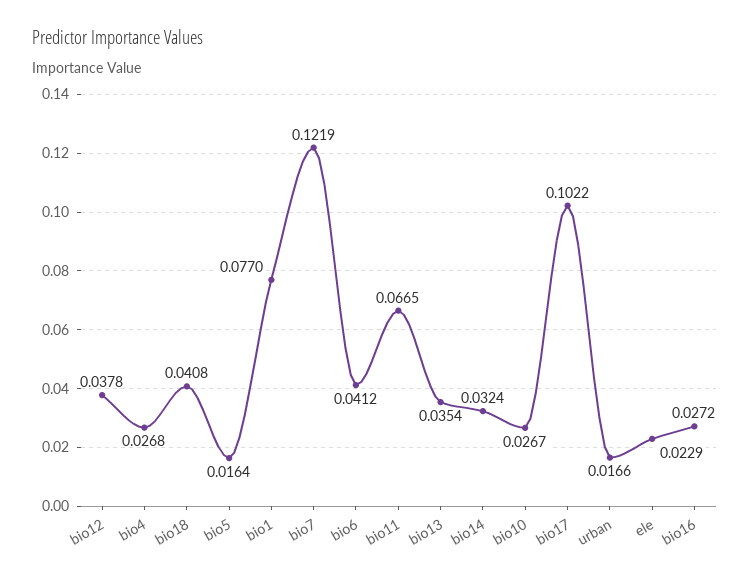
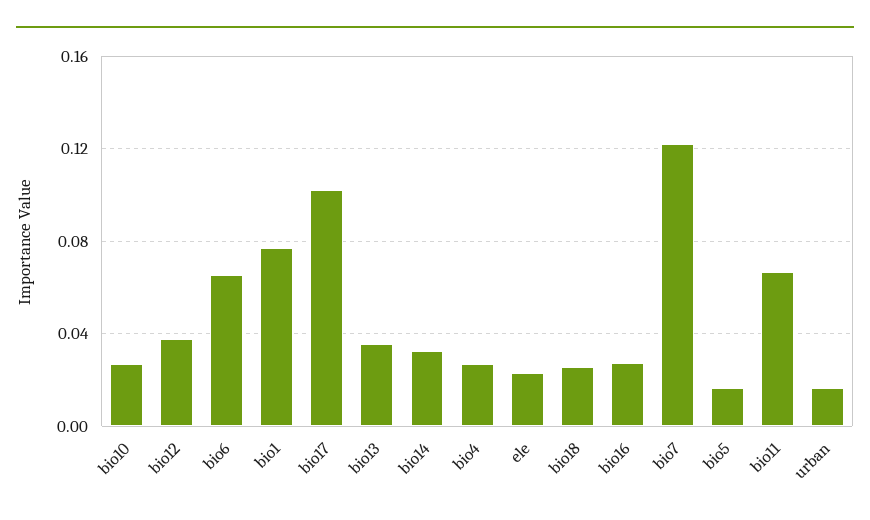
bio18: 0.0408 -> 0.025
bio6: 0.0412 -> 0.065

